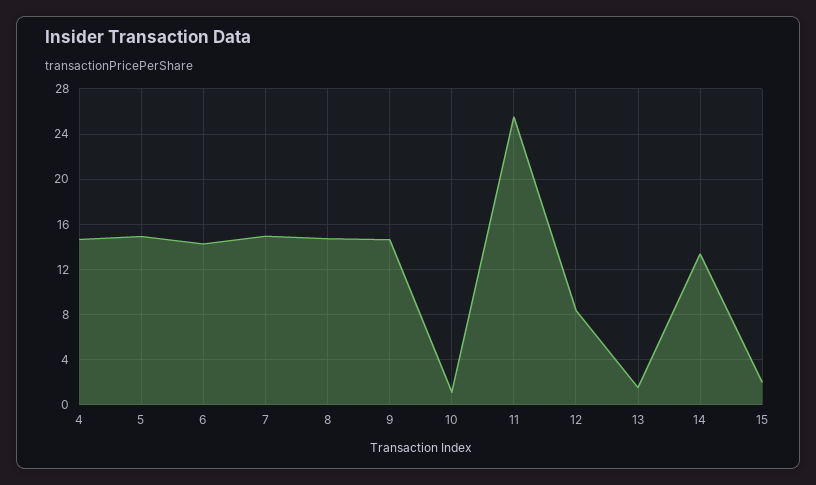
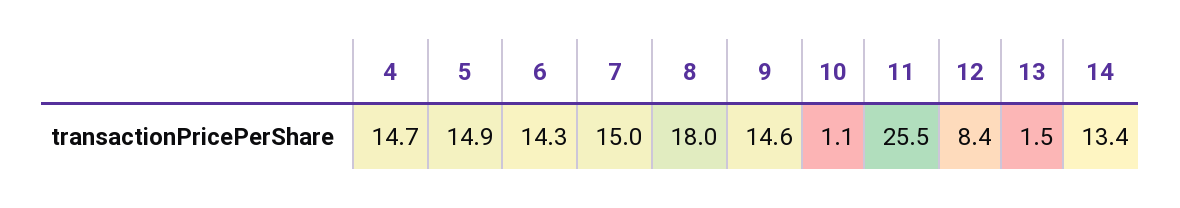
8: 15 -> 18
15: 2 -> none

